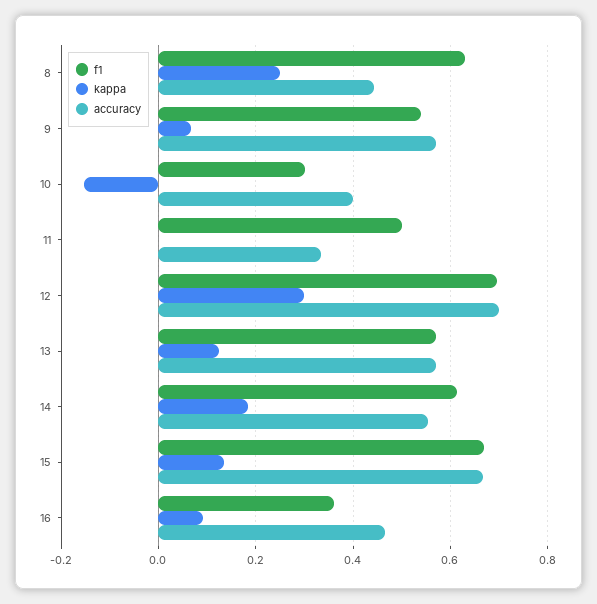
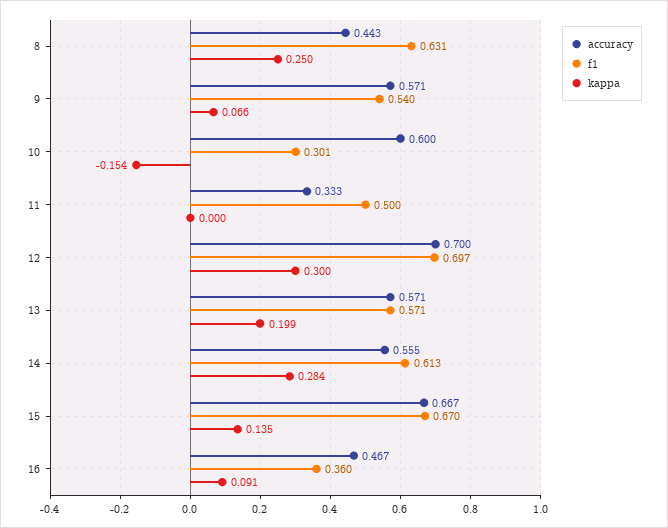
accuracy, 10: 0.4 -> 0.6
kappa, 13: 0.12 -> 0.199
kappa, 14: 0.18 -> 0.284

